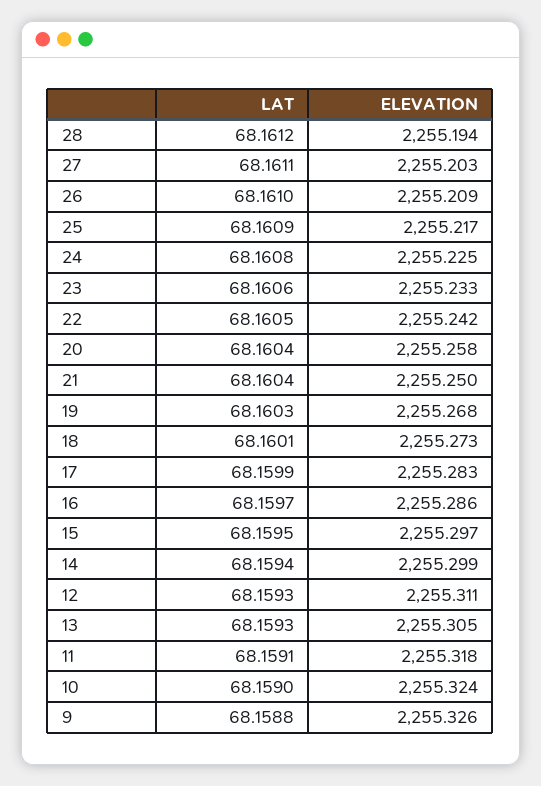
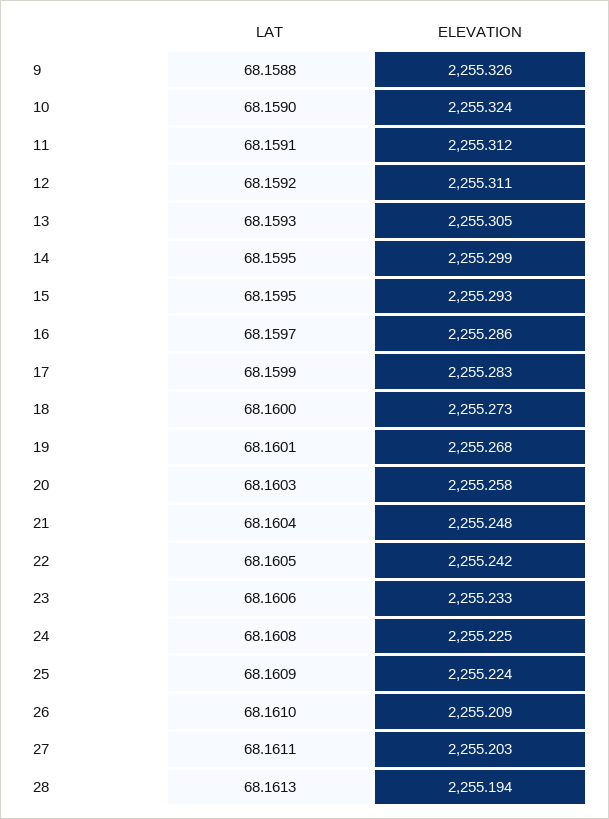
LAT, 28: 68.1612 -> 68.1613
ELEVATION, 25: 2255.217 -> 2255.224
LAT, 20: 68.1604 -> 68.1603
ELEVATION, 21: 2255.25 -> 2255.248
LAT, 19: 68.1603 -> 68.1601
LAT, 18: 68.1601 -> 68.16
ELEVATION, 15: 2255.297 -> 2255.293
LAT, 14: 68.1594 -> 68.1595
LAT, 12: 68.1593 -> 68.1592
ELEVATION, 11: 2255.318 -> 2255.312

